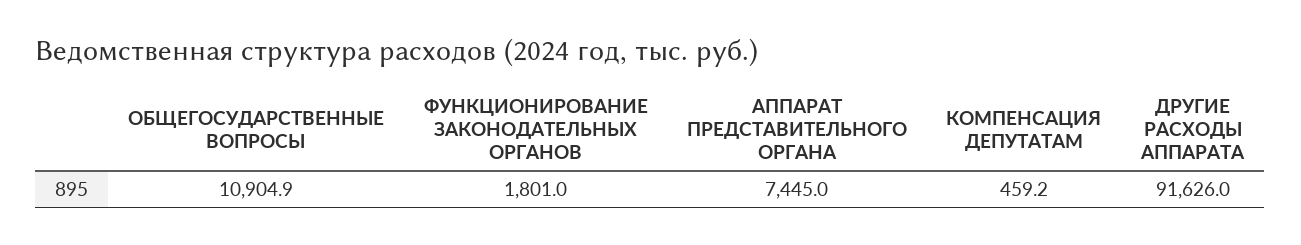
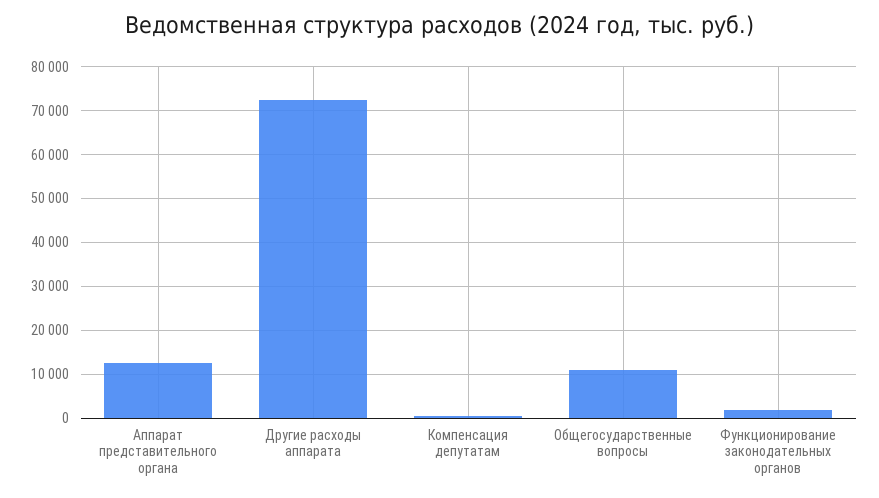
АППАРАТ ПРЕДСТАВИТЕЛЬНОГО ОРГАНА: 7445 -> 12000
ДРУГИЕ РАСХОДЫ АППАРАТА: 91626 -> 72000

